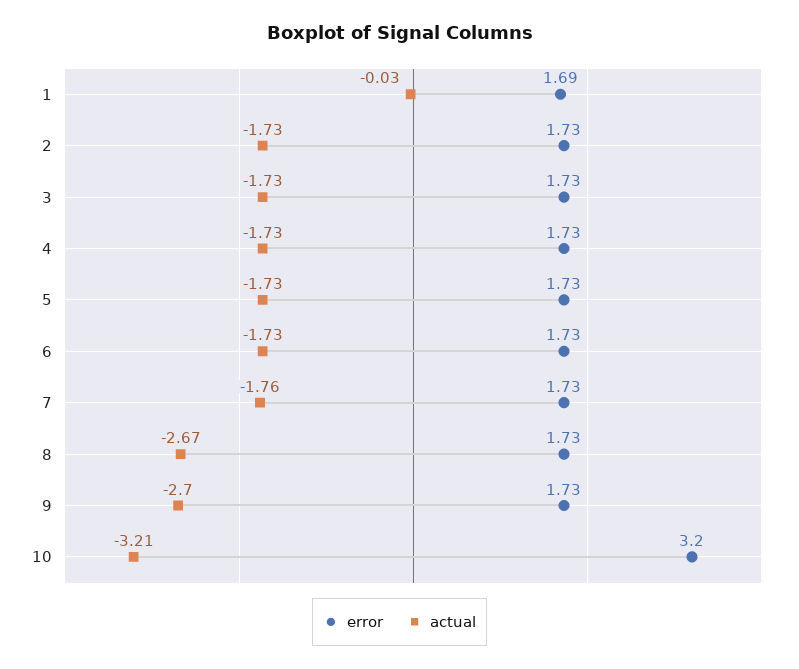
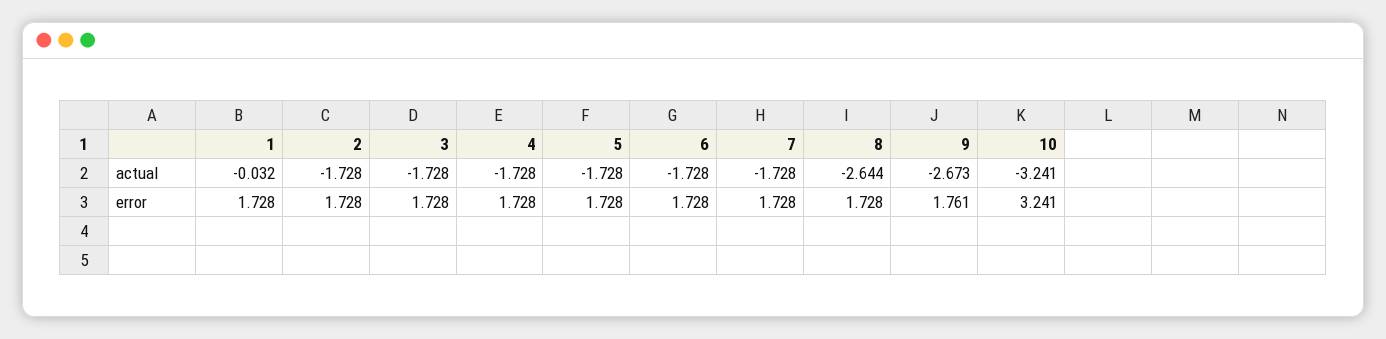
error, 1: 1.69 -> 1.728
actual, 7: -1.76 -> -1.728
actual, 8: -2.67 -> -2.644
error, 9: 1.73 -> 1.761
actual, 9: -2.7 -> -2.673
error, 10: 3.2 -> 3.241
actual, 10: -3.21 -> -3.241

